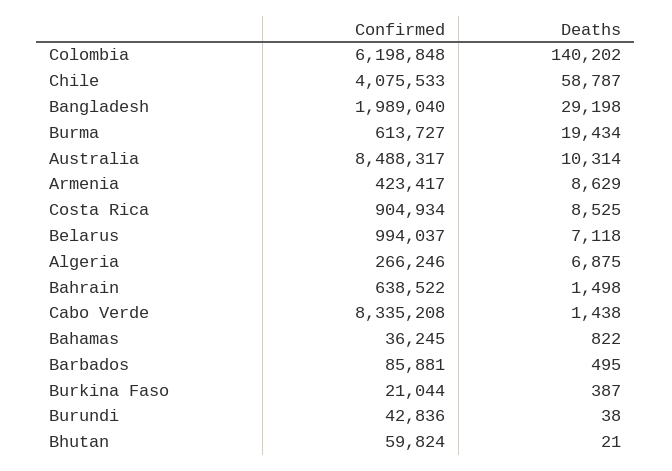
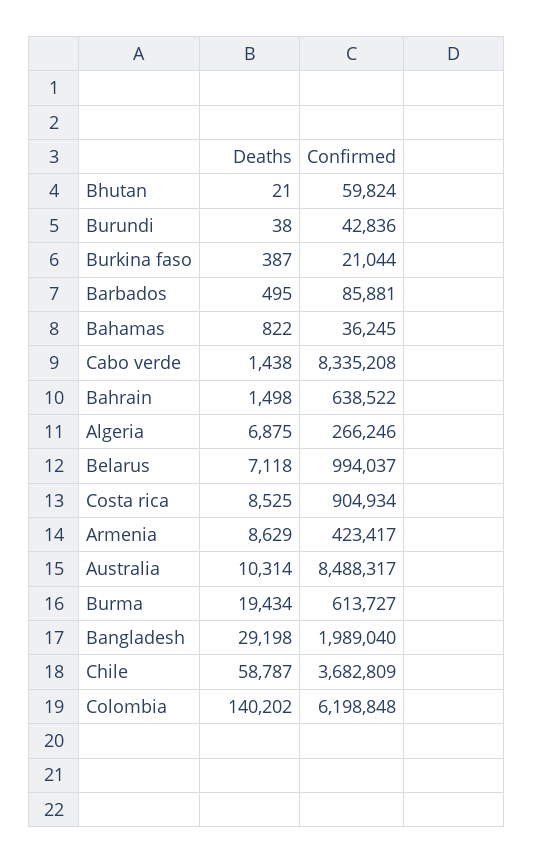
Confirmed, Chile: 4075533 -> 3682809

